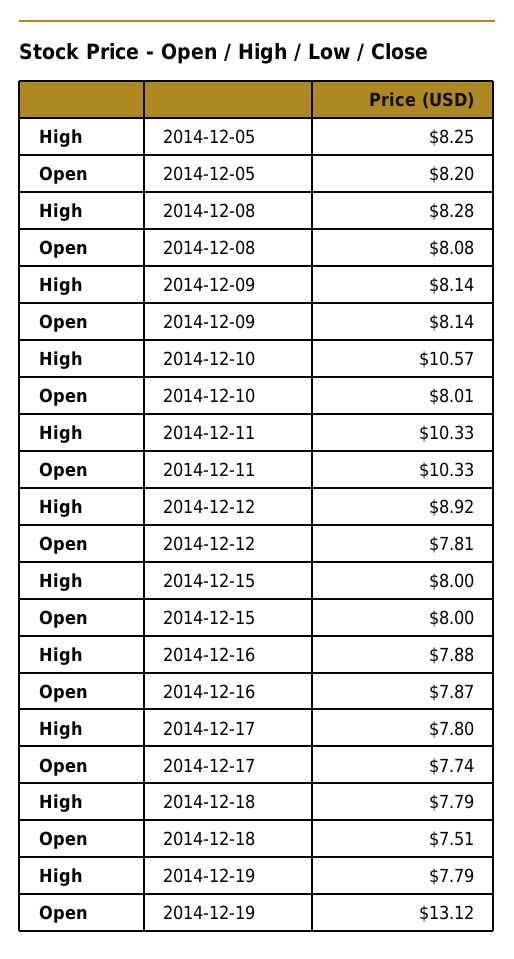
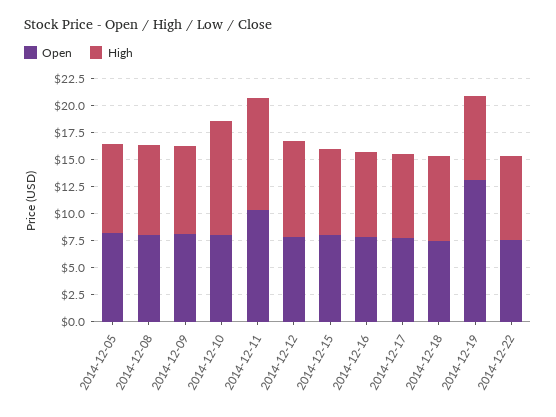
Open, 2014-12-22: none -> 7.5
High, 2014-12-22: none -> 7.5

